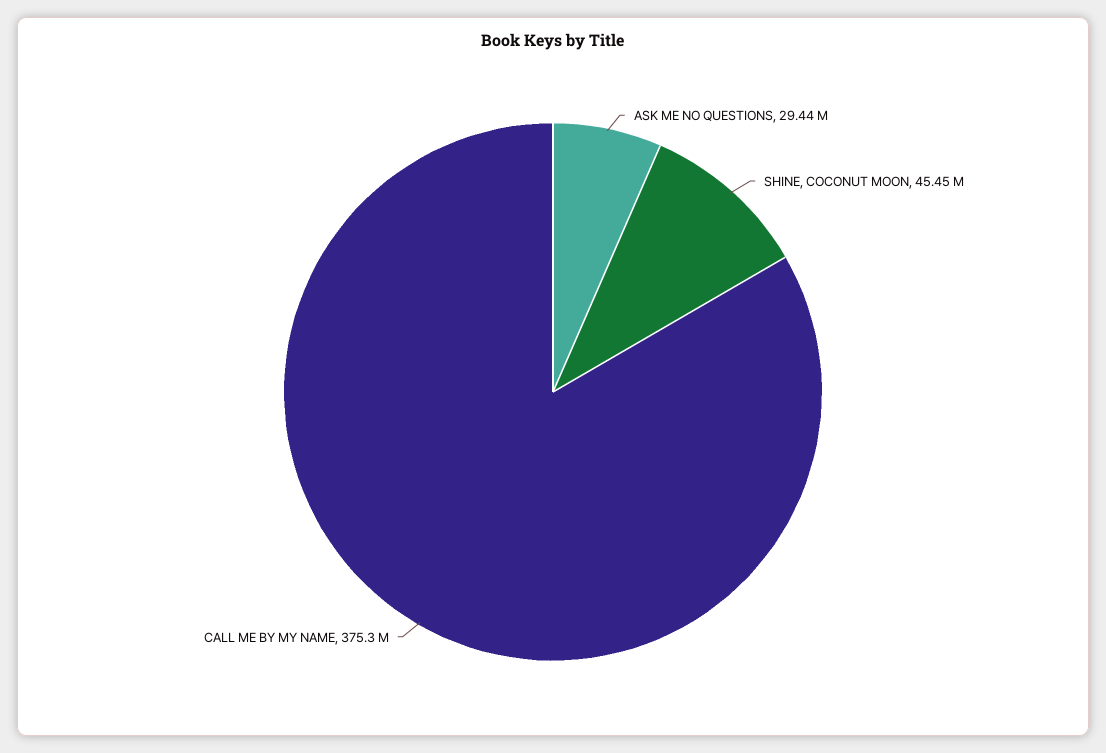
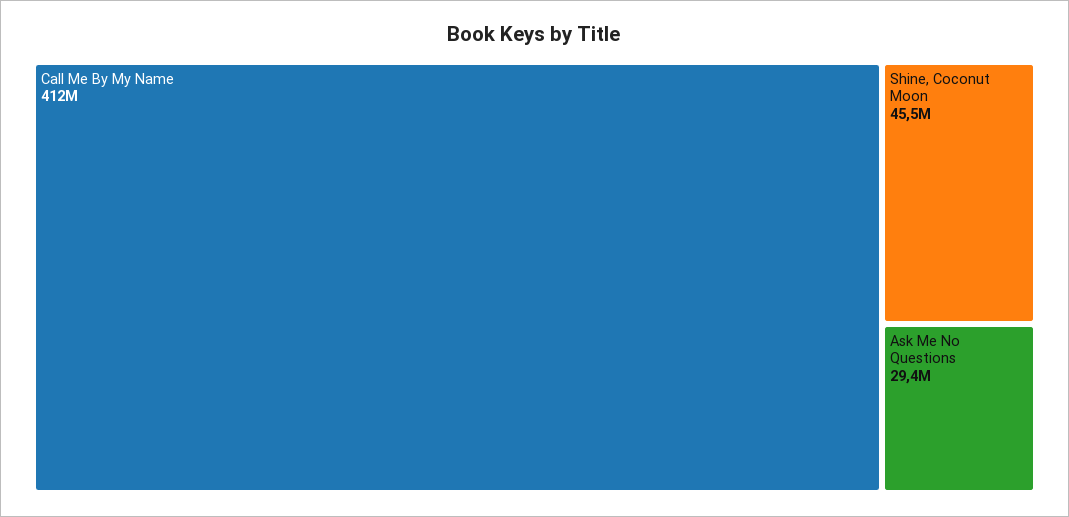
CALL ME BY MY NAME: 375300000 -> 412000000

